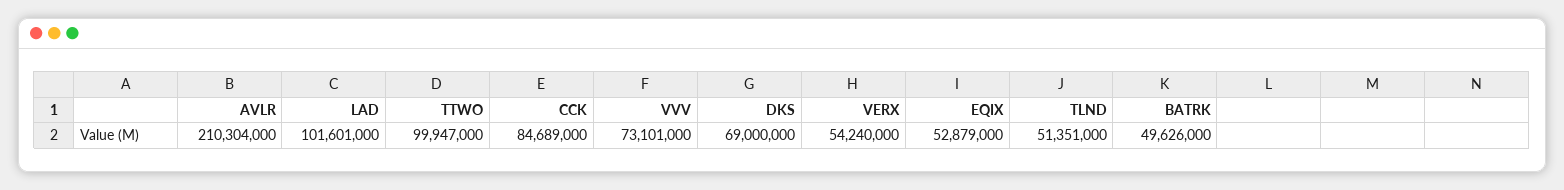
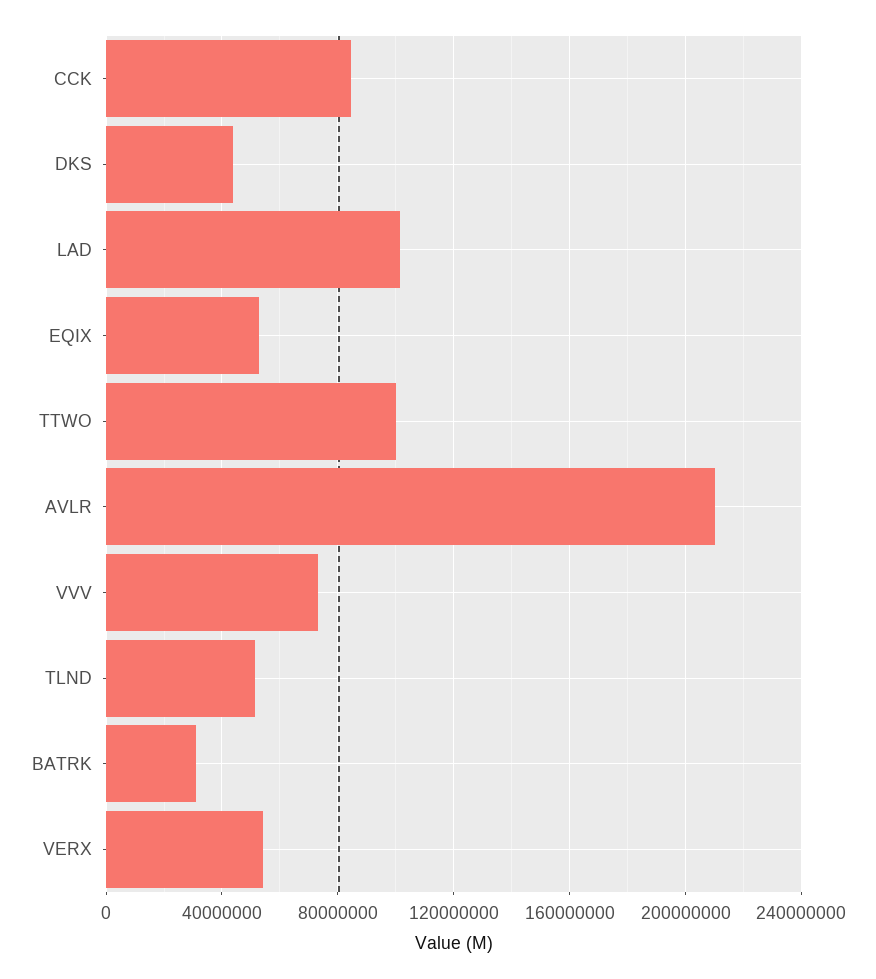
DKS: 69000000 -> 45000000
BATRK: 49626000 -> 30000000

